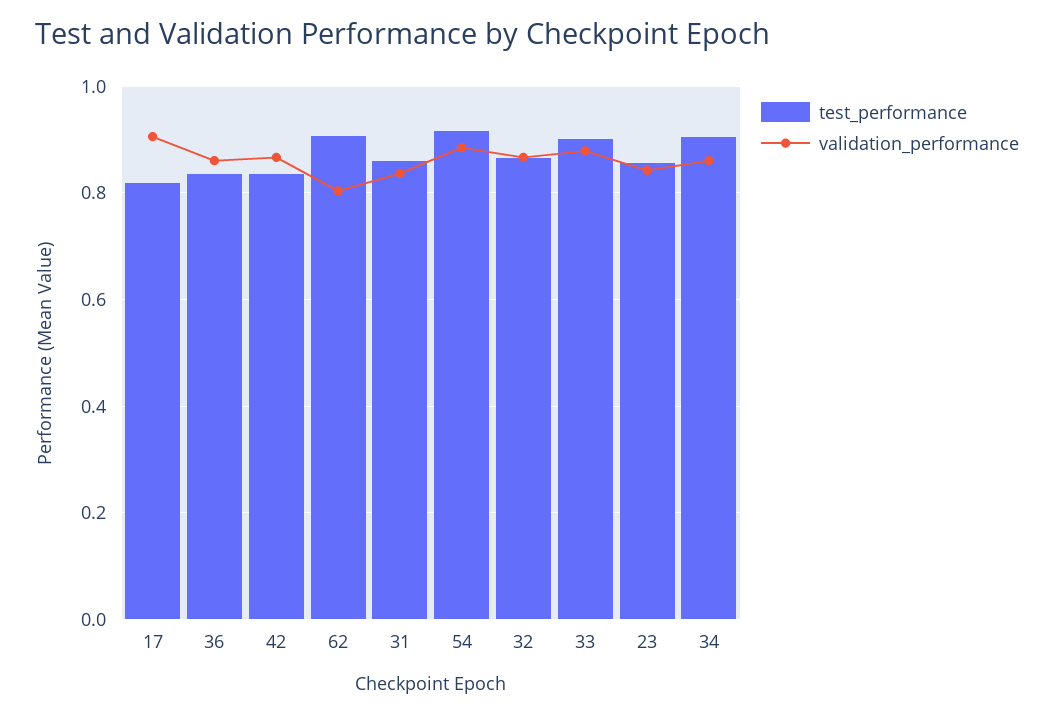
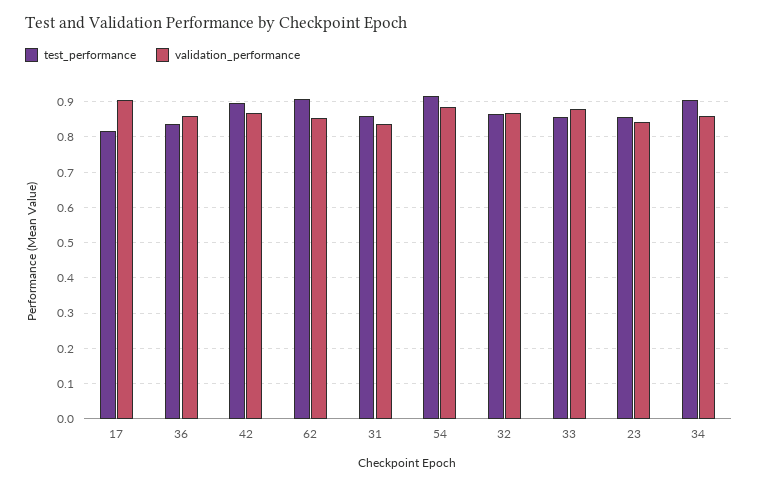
test_performance, 42: 0.84 -> 0.9
validation_performance, 62: 0.8 -> 0.86
test_performance, 33: 0.9 -> 0.86

